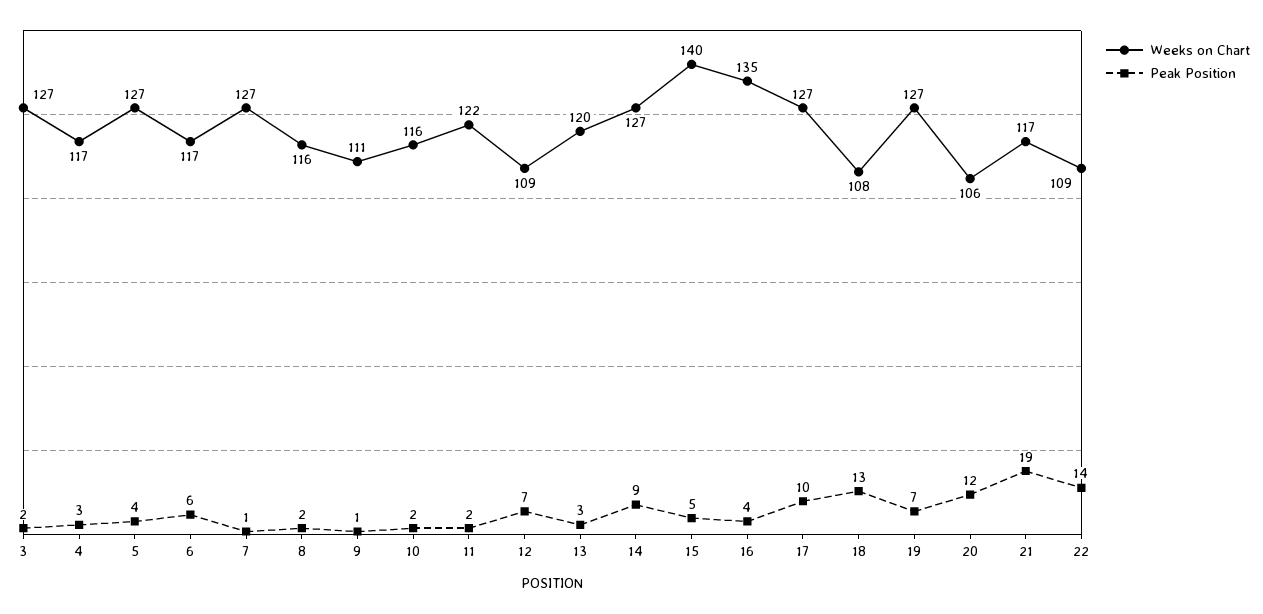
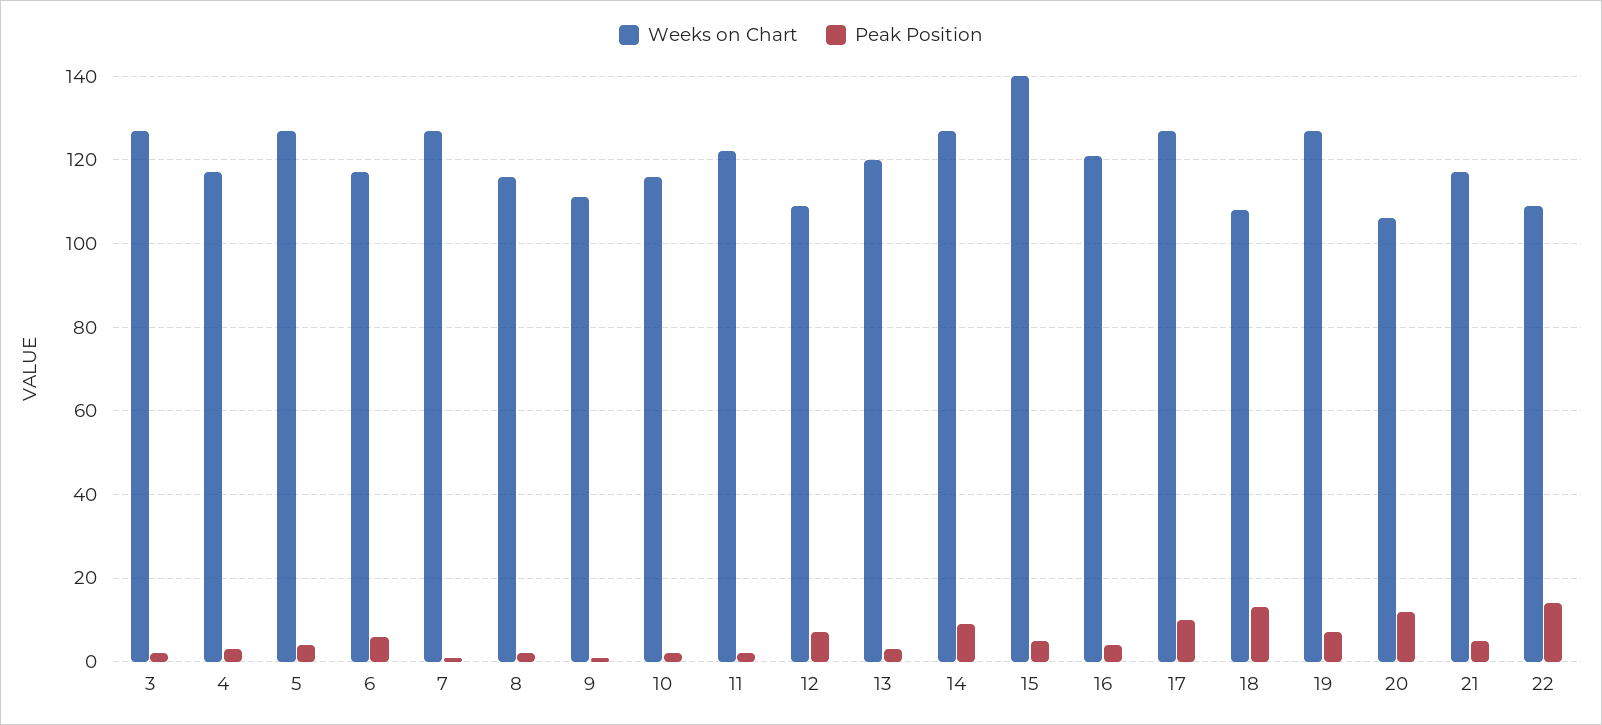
Weeks on Chart, 16: 135 -> 120
Peak Position, 21: 19 -> 5

